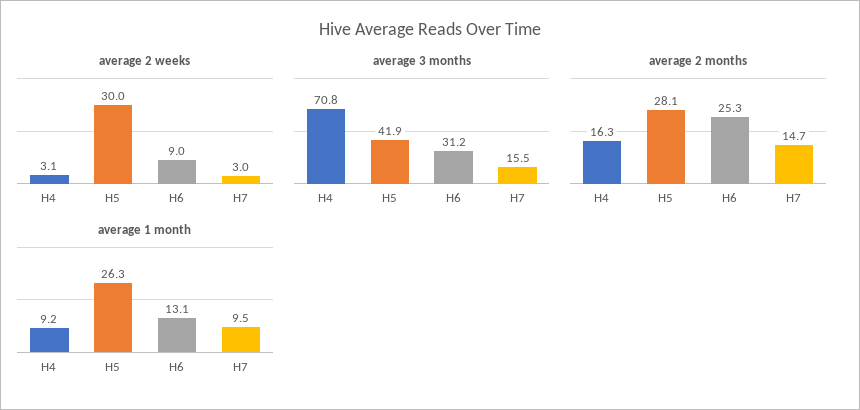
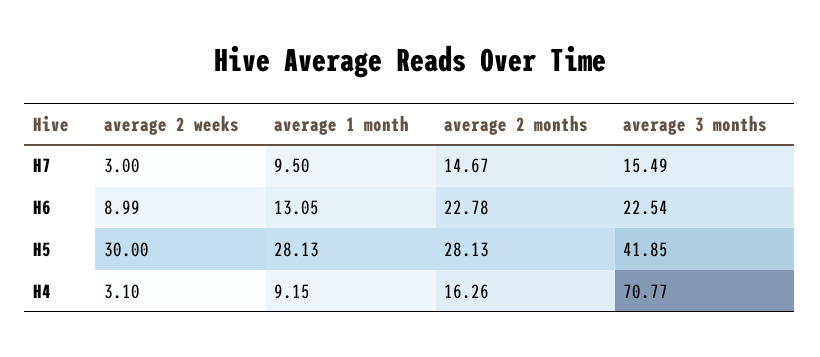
average 3 months, H6: 31.2 -> 22.54
average 2 months, H6: 25.3 -> 22.78
average 1 month, H5: 26.3 -> 28.13

